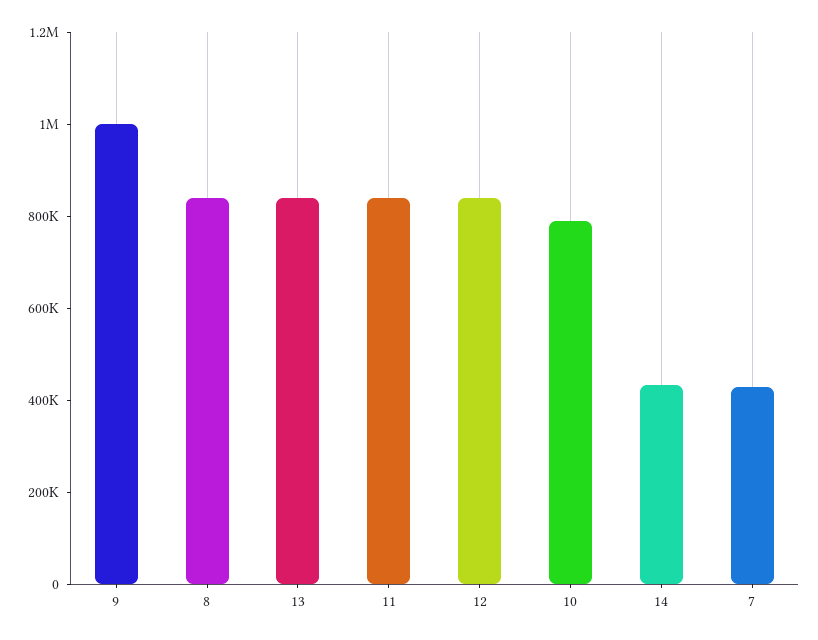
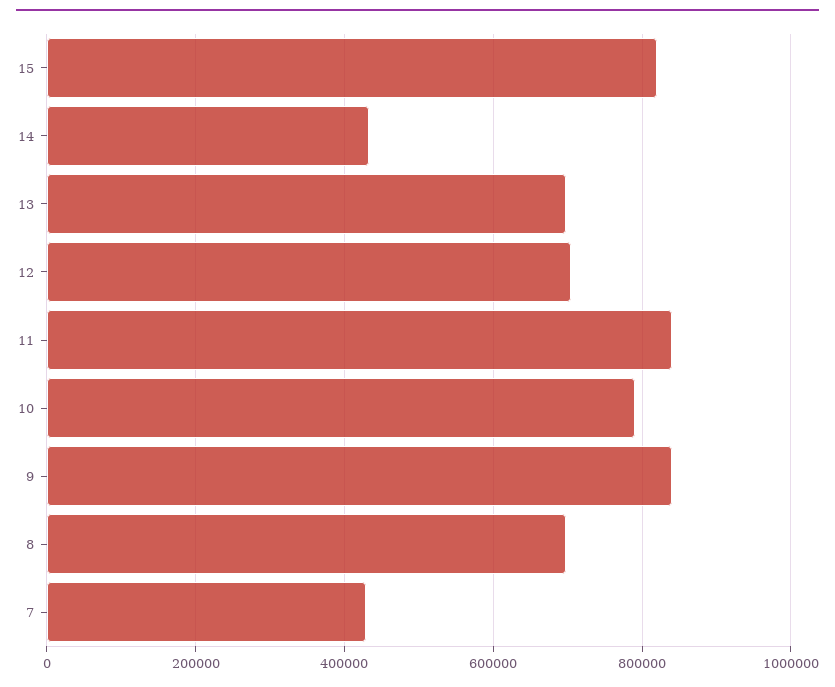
9: 1000000 -> 840000
8: 850000 -> 700000
13: 850000 -> 700000
12: 850000 -> 700000
15: none -> 820000

